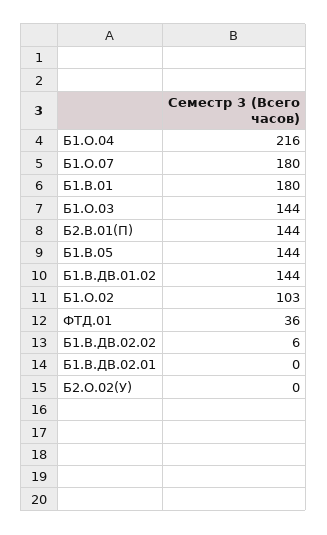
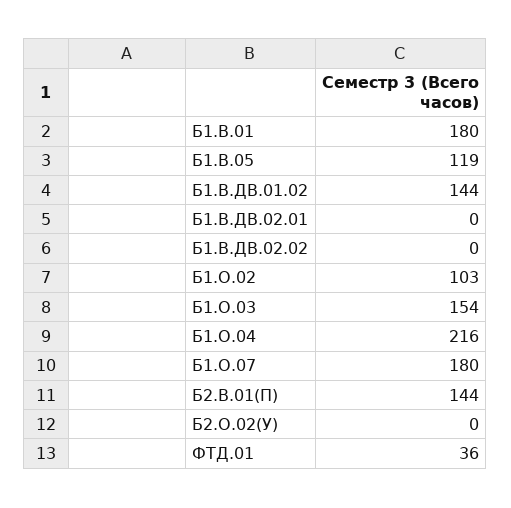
Б1.О.03: 144 -> 154
Б1.В.05: 144 -> 119
Б1.В.ДВ.02.02: 6 -> 0

